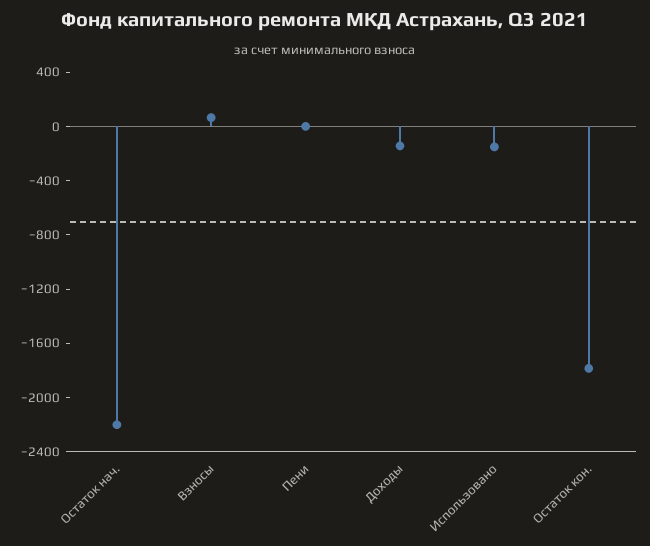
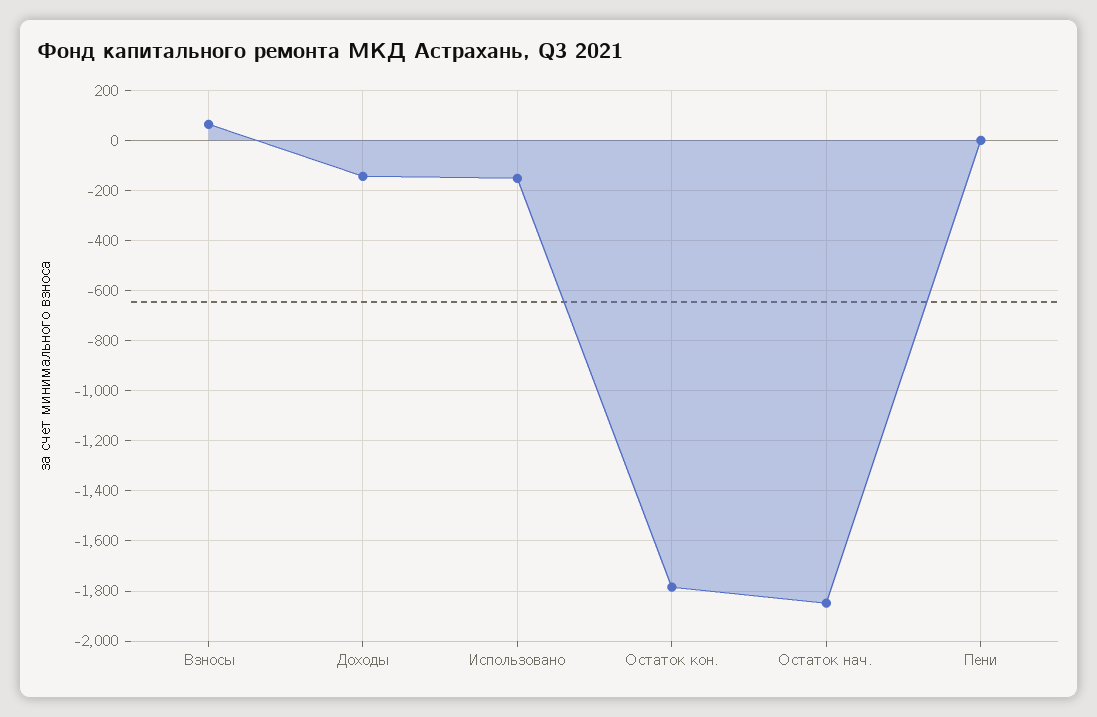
Остаток нач.: -2200 -> -1850

